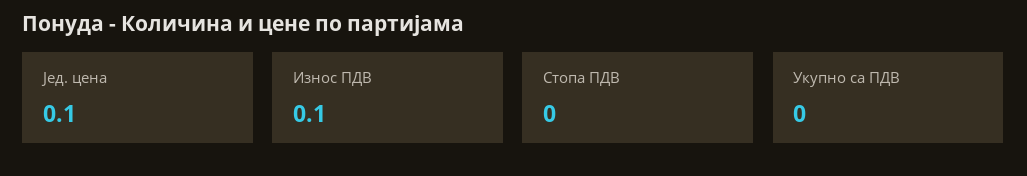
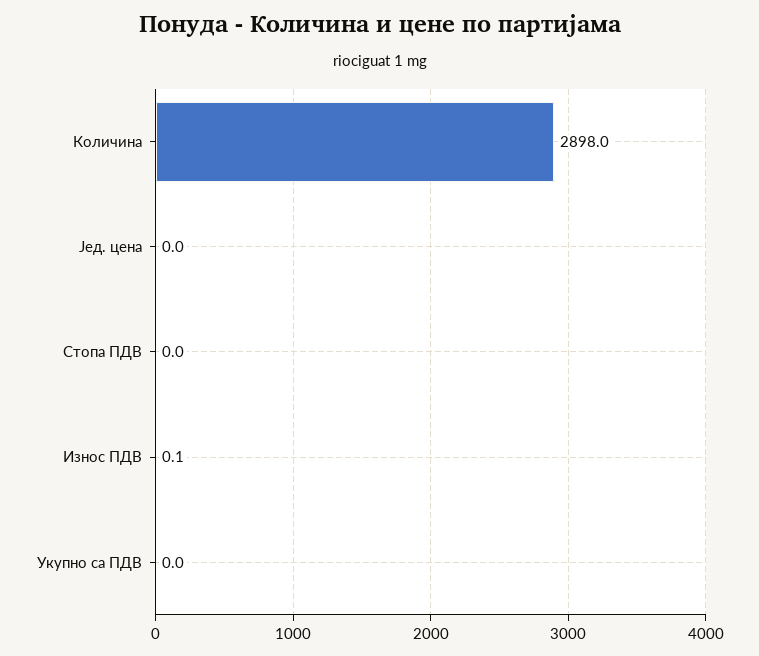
Јед. цена: 0.1 -> 0
Количина: none -> 2898

